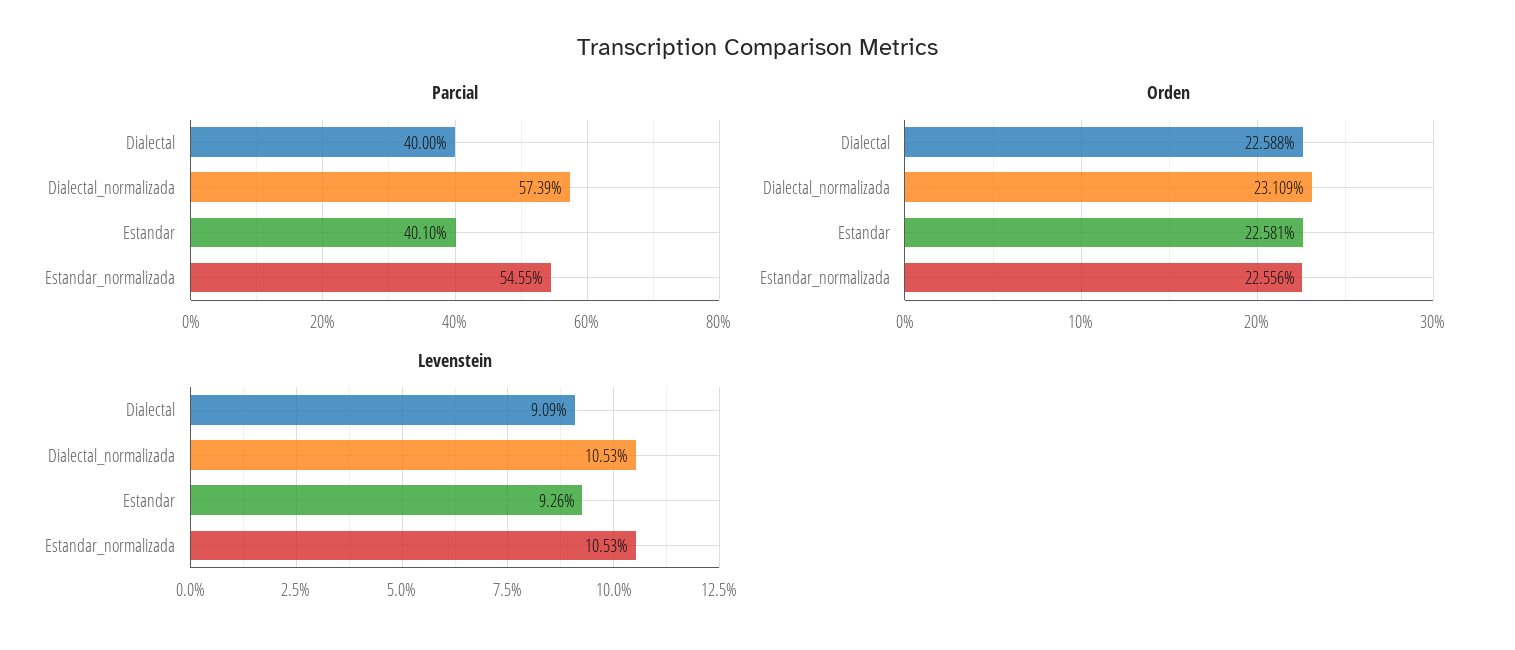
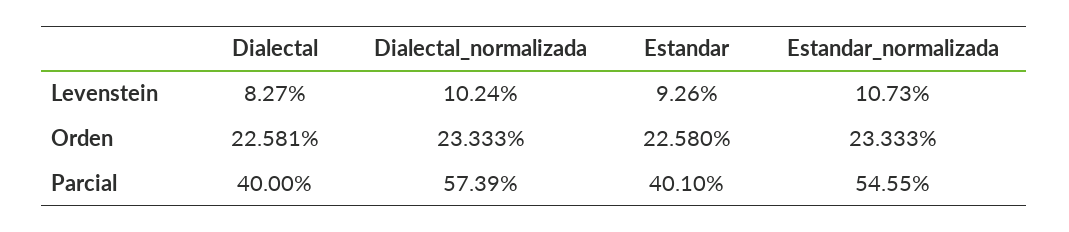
Orden, Dialectal: 22.588 -> 22.581
Orden, Dialectal_normalizada: 23.109 -> 23.333
Orden, Estandar: 22.581 -> 22.58
Orden, Estandar_normalizada: 22.556 -> 23.333
Levenstein, Dialectal: 9.09 -> 8.27
Levenstein, Dialectal_normalizada: 10.53 -> 10.24
Levenstein, Estandar_normalizada: 10.53 -> 10.73

